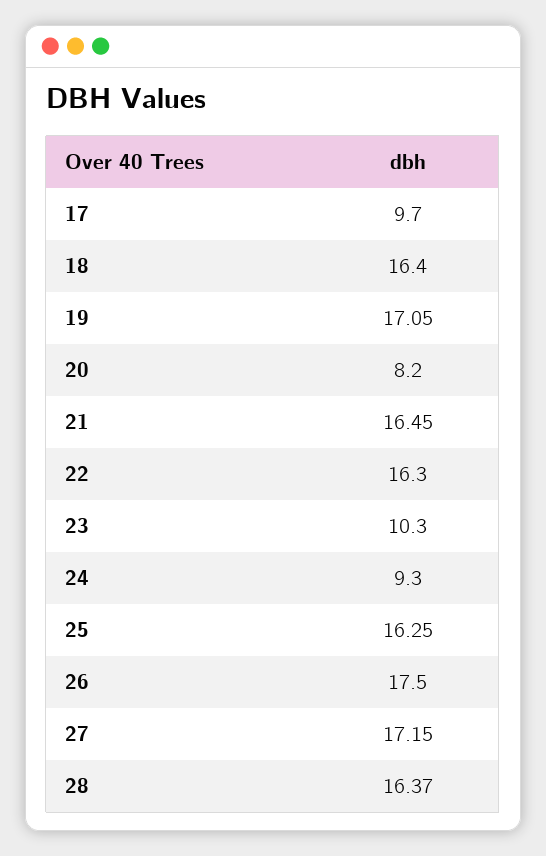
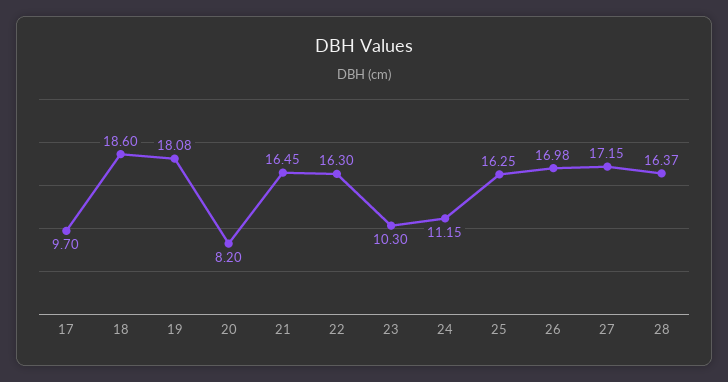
18: 16.4 -> 18.6
19: 17.05 -> 18.08
24: 9.3 -> 11.15
26: 17.5 -> 16.98

